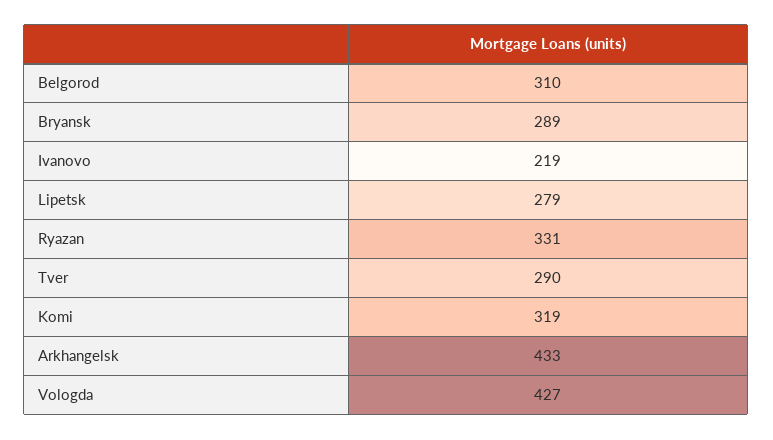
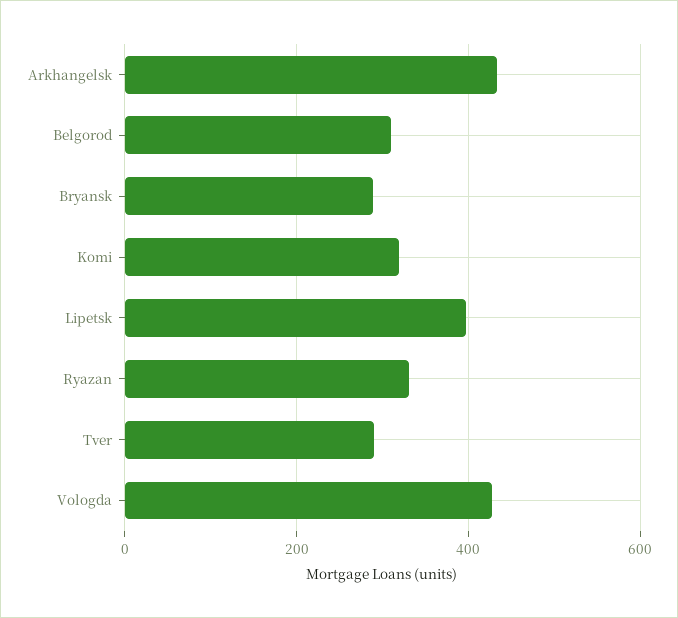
Ivanovo: 219 -> none
Lipetsk: 279 -> 400

